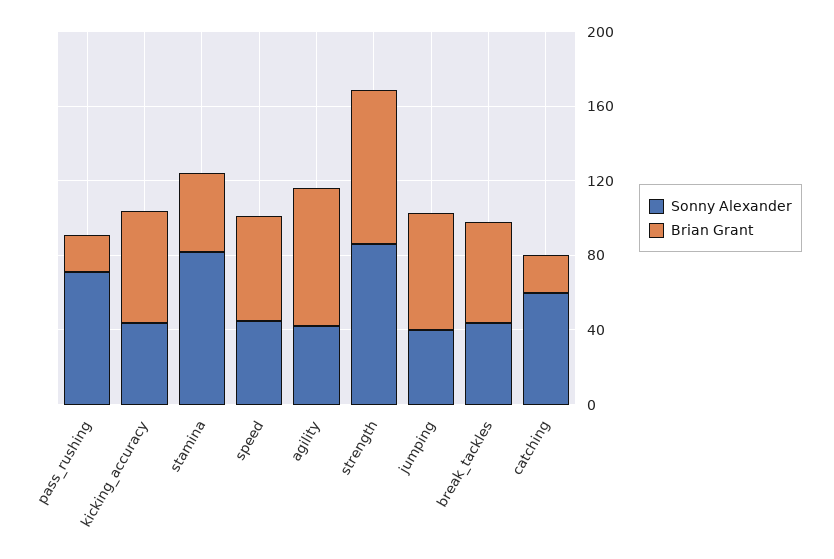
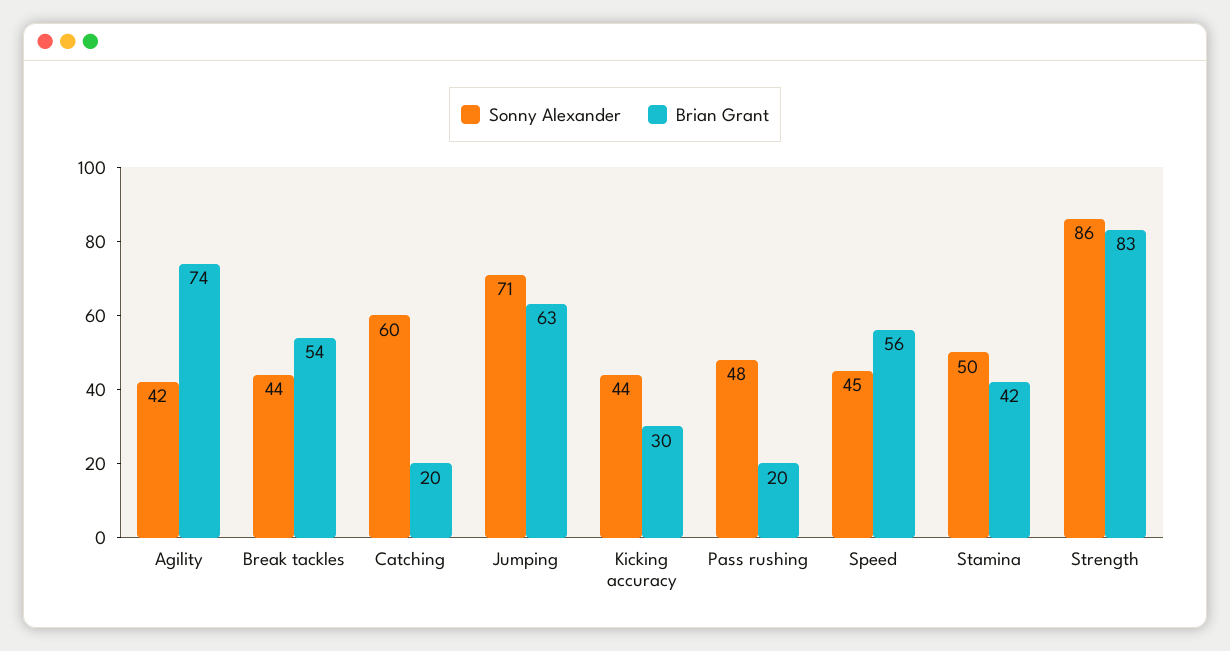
Sonny Alexander, pass_rushing: 70 -> 48
Brian Grant, kicking_accuracy: 60 -> 30
Sonny Alexander, stamina: 80 -> 50
Sonny Alexander, jumping: 40 -> 71

